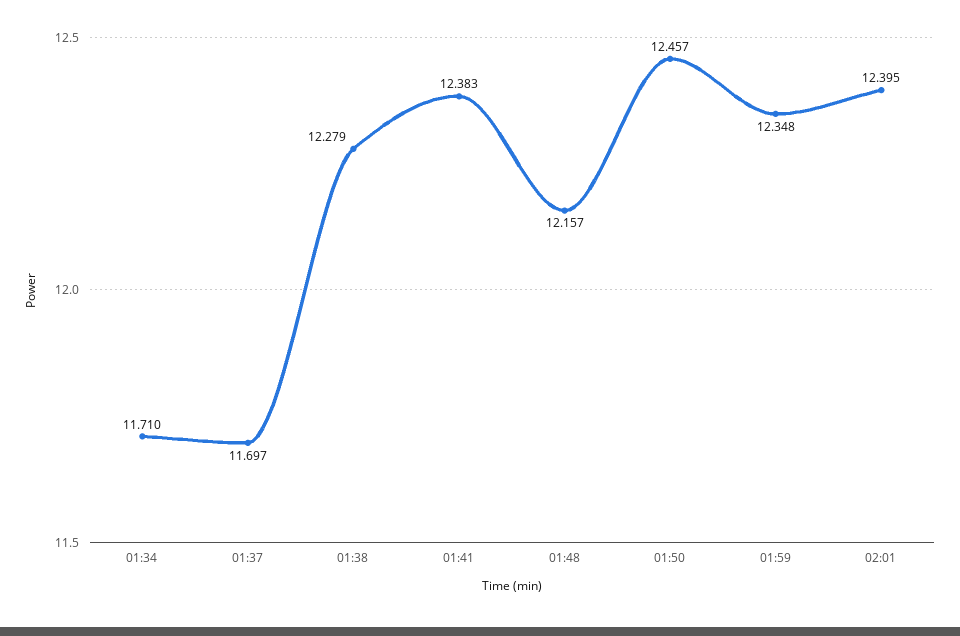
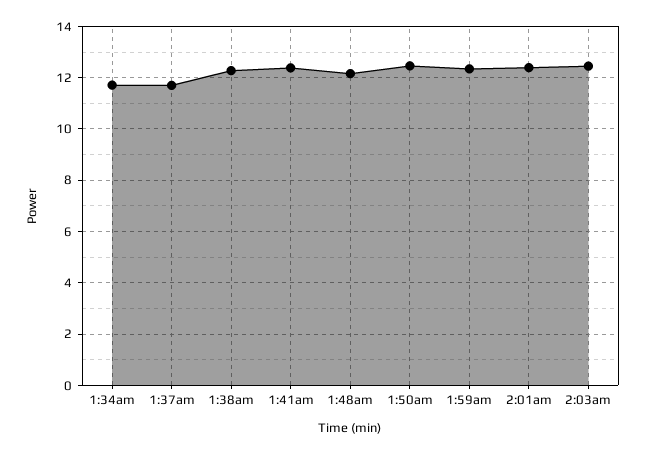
2:03am: none -> 12.5

